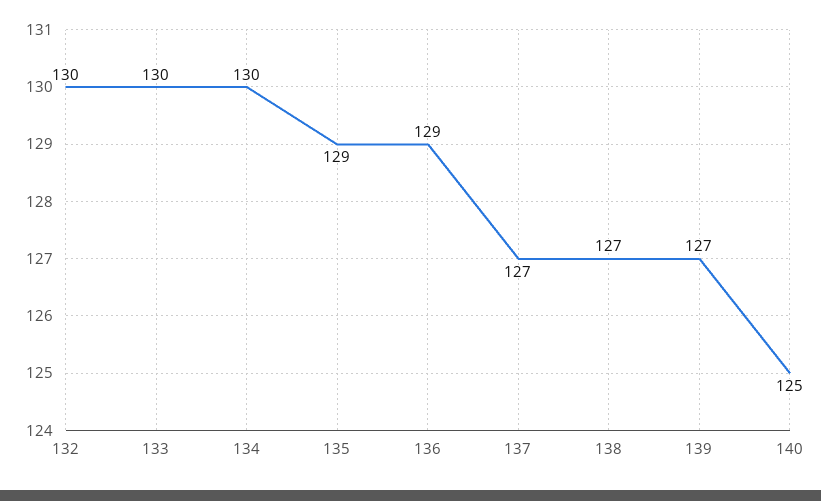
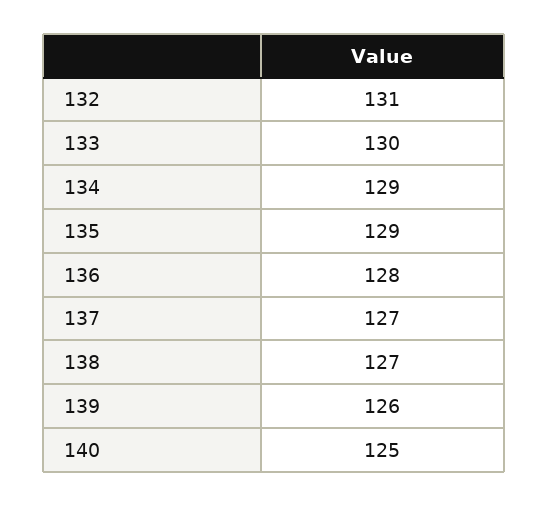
132: 130 -> 131
134: 130 -> 129
136: 129 -> 128
139: 127 -> 126

